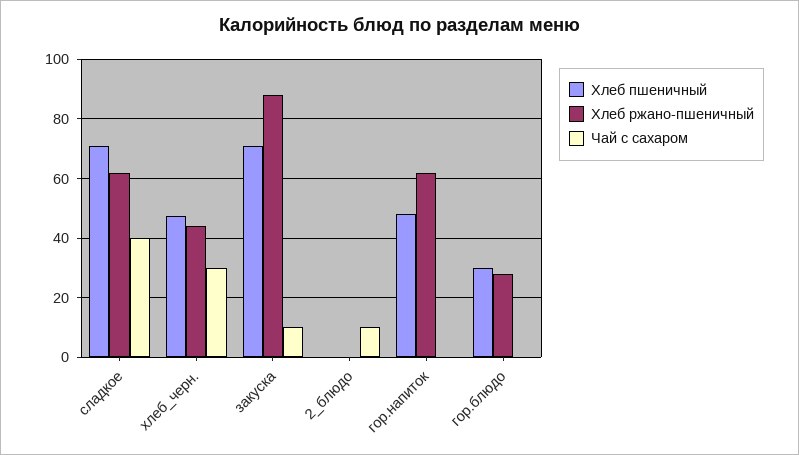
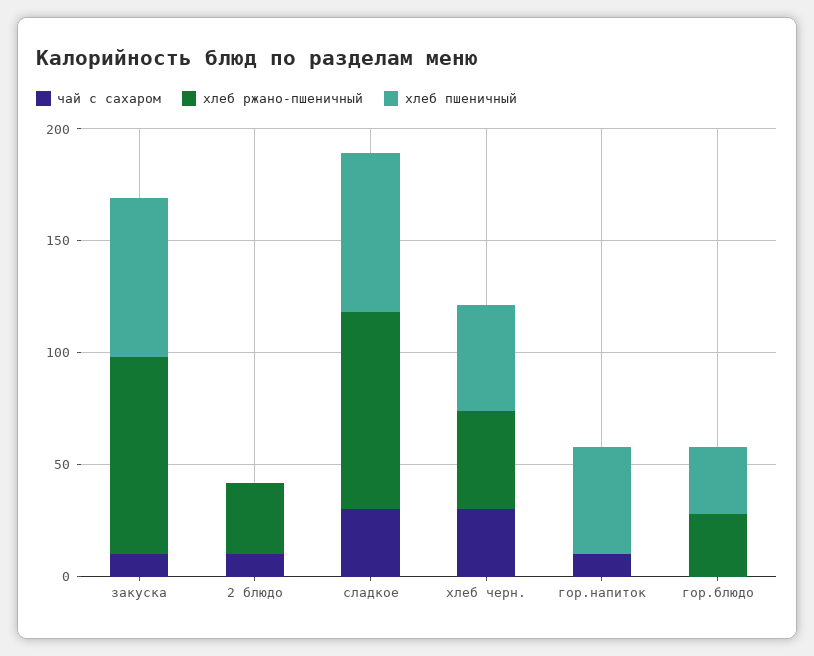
Хлеб ржано-пшеничный, сладкое: 62.5 -> 90
Чай с сахаром, сладкое: 40 -> 30
Хлеб ржано-пшеничный, 2_блюдо: 0 -> 30
Хлеб ржано-пшеничный, гор.напиток: 62.5 -> 0
Чай с сахаром, гор.напиток: 0 -> 10

